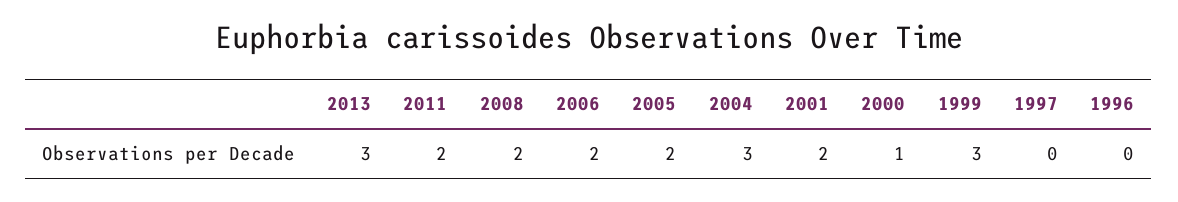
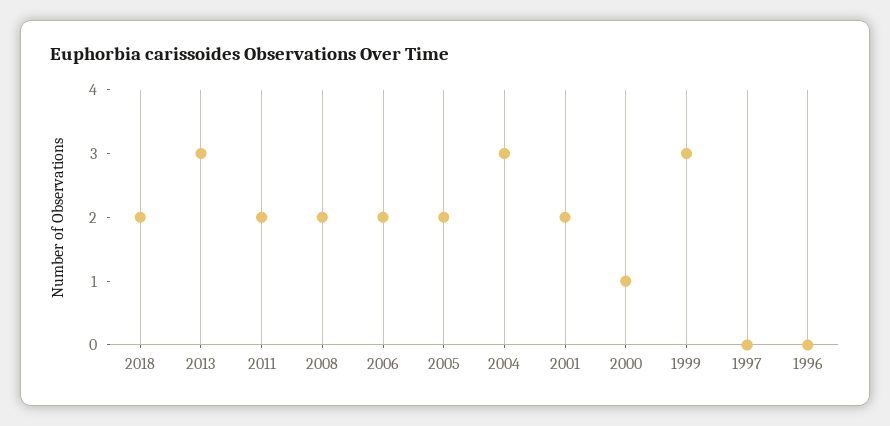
2018: none -> 2

